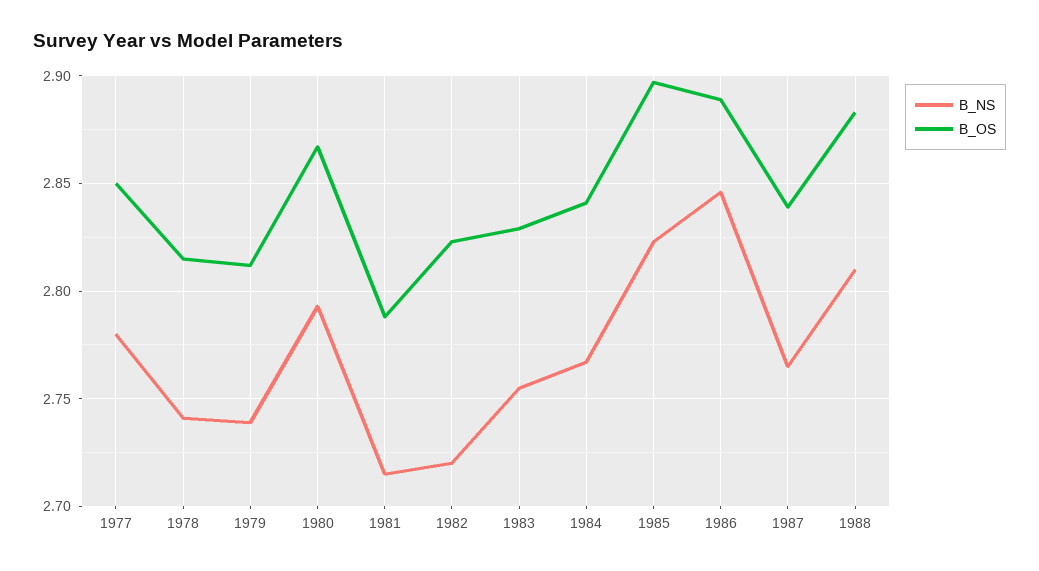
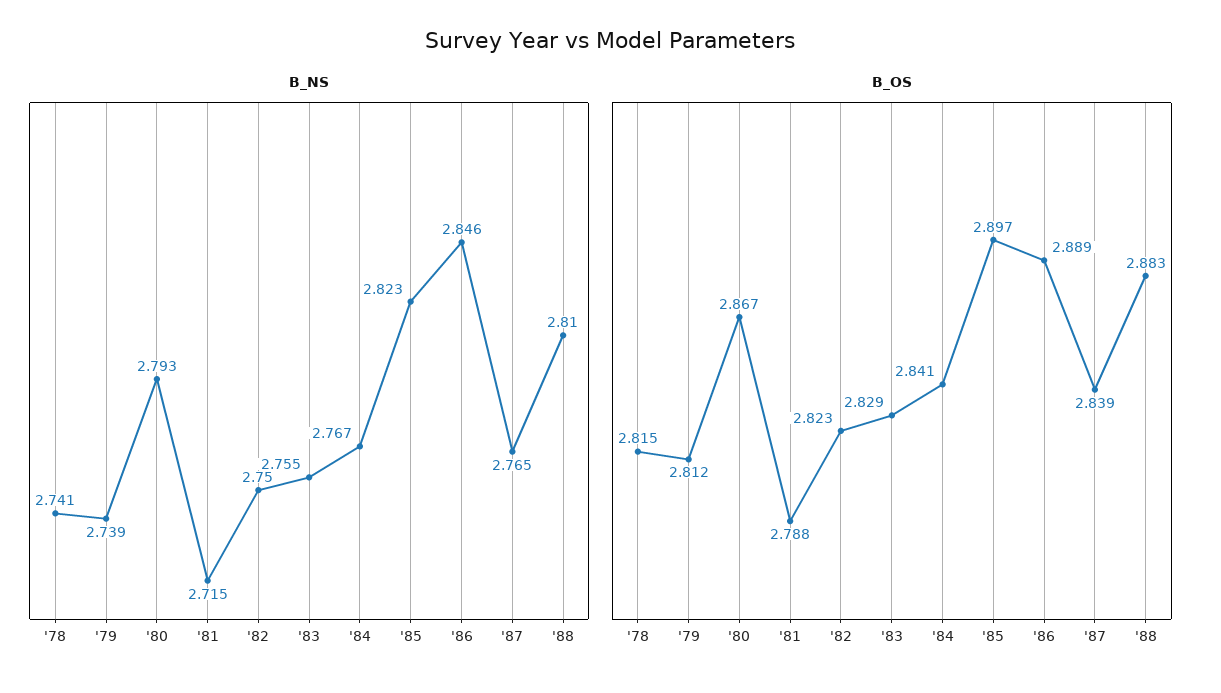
B_NS, 1977: 2.78 -> none
B_OS, 1977: 2.85 -> none
B_NS, 1982: 2.72 -> 2.75

